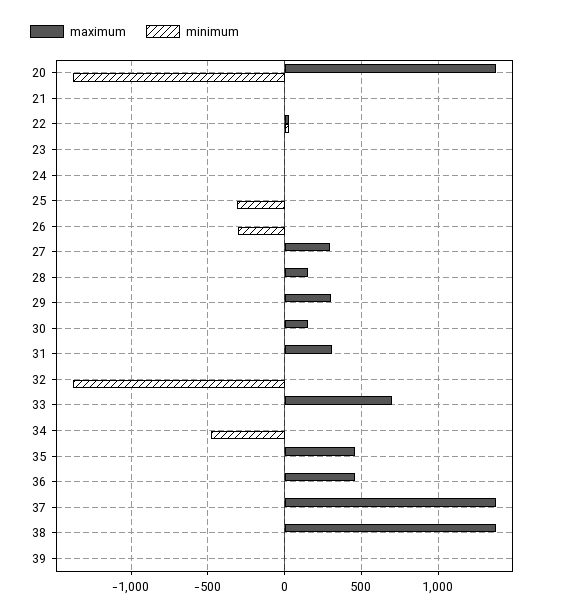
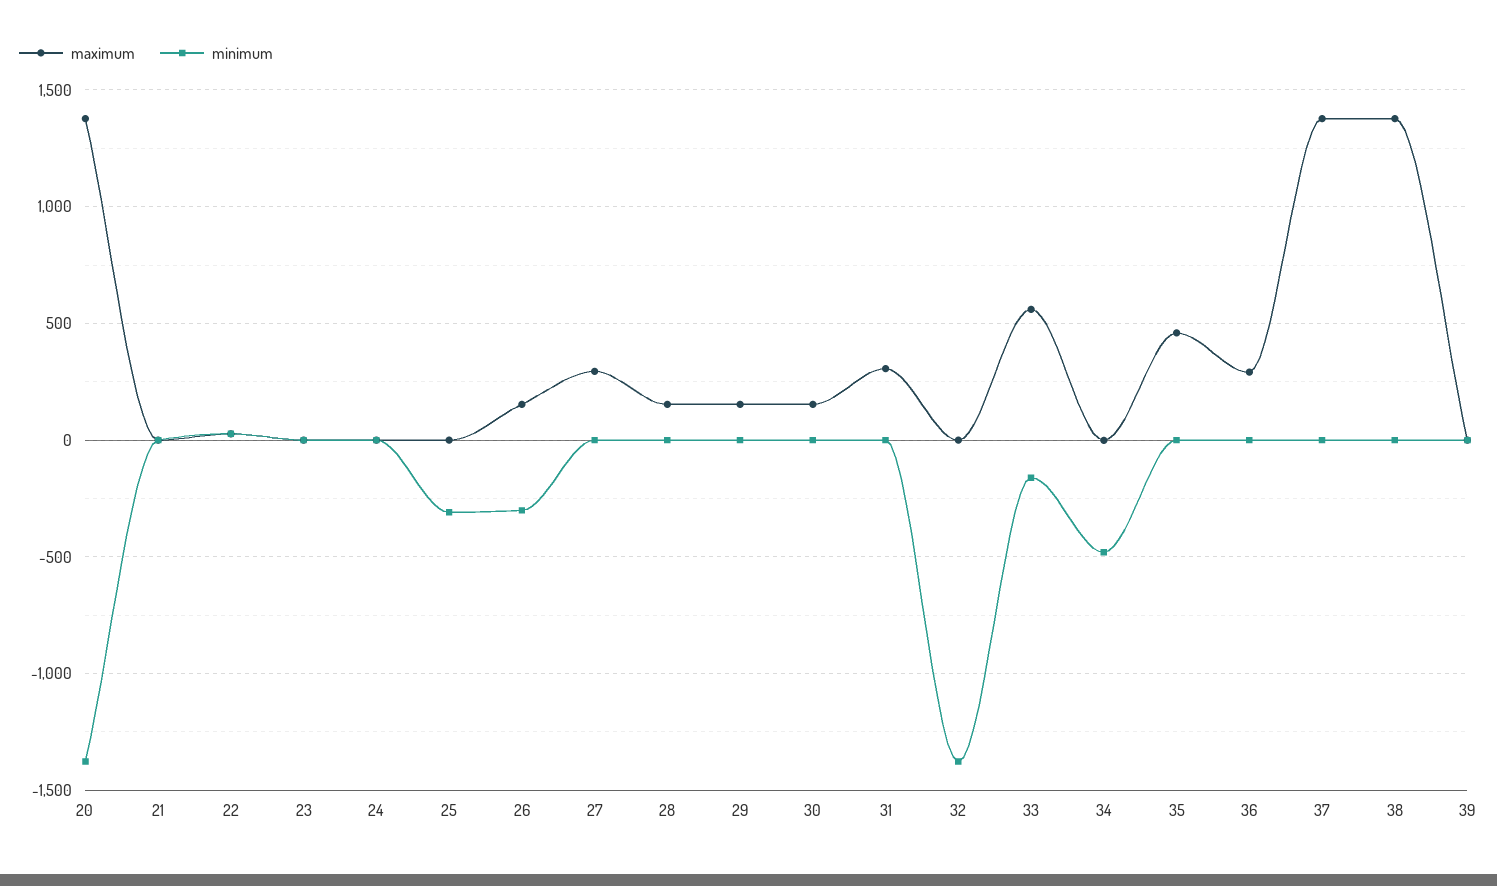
maximum, 26: 0 -> 150
maximum, 29: 300 -> 150
maximum, 33: 700 -> 550
minimum, 33: 0 -> -150
maximum, 36: 450 -> 300

